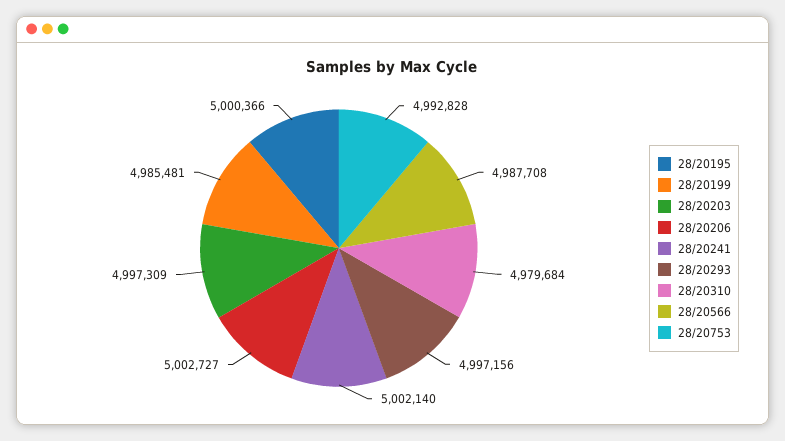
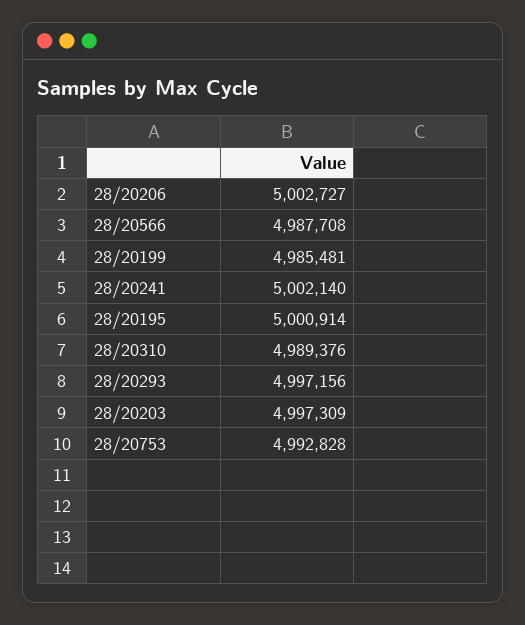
28/20195: 5000366 -> 5000914
28/20310: 4979684 -> 4989376

